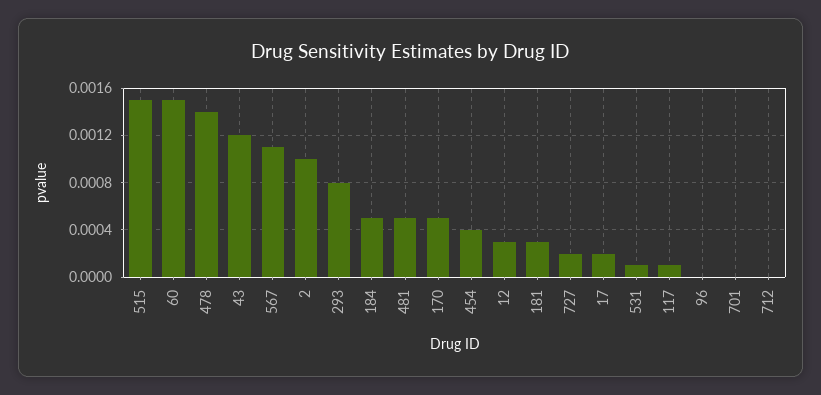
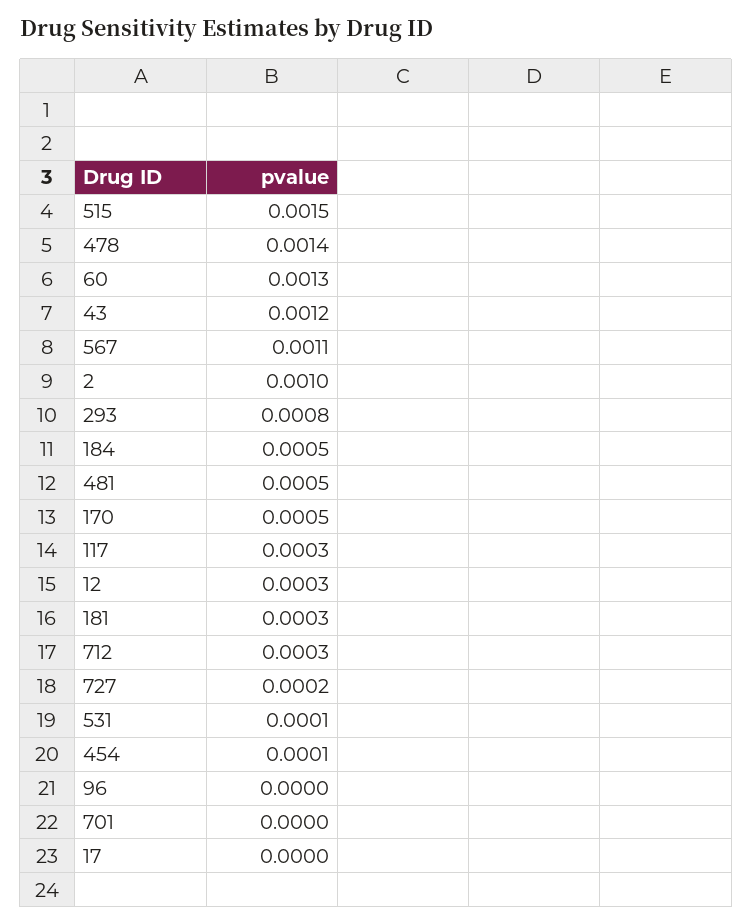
60: 0.0015 -> 0.0013
454: 0.0004 -> 0.0001
17: 0.0002 -> 0
117: 0.0001 -> 0.0003
712: 0 -> 0.0003

